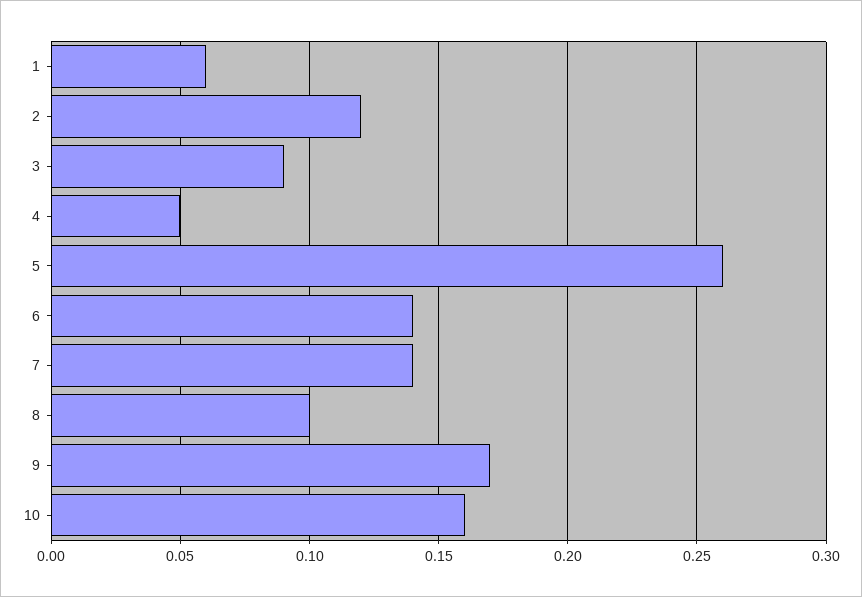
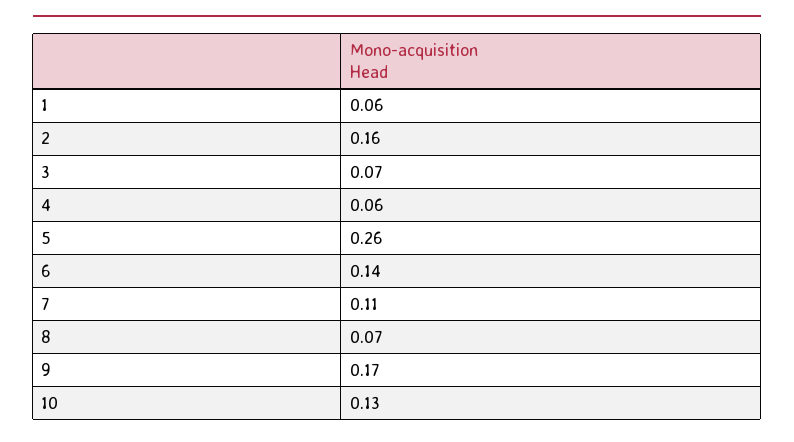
2: 0.12 -> 0.16
3: 0.09 -> 0.07
4: 0.05 -> 0.06
7: 0.14 -> 0.11
8: 0.1 -> 0.07
10: 0.16 -> 0.13

